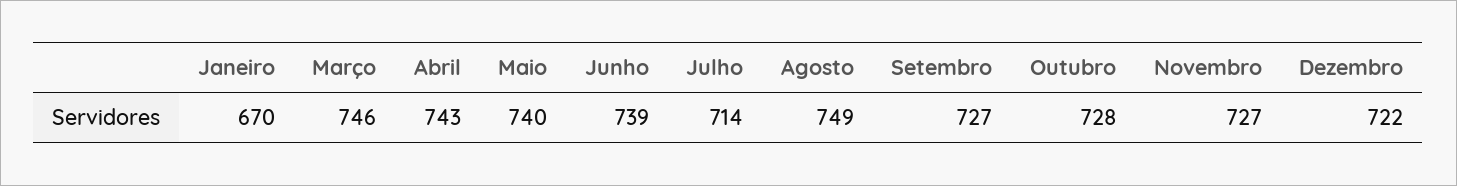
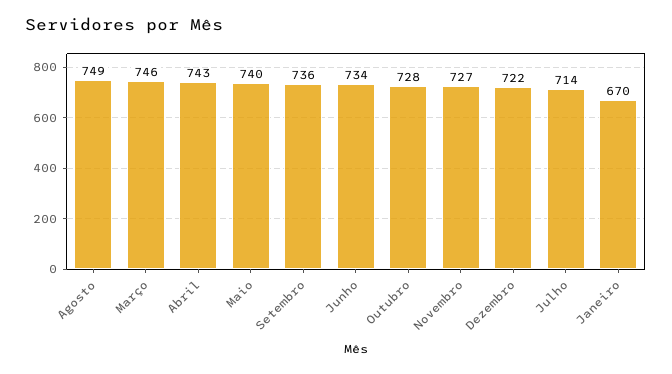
Junho: 739 -> 734
Setembro: 727 -> 736

